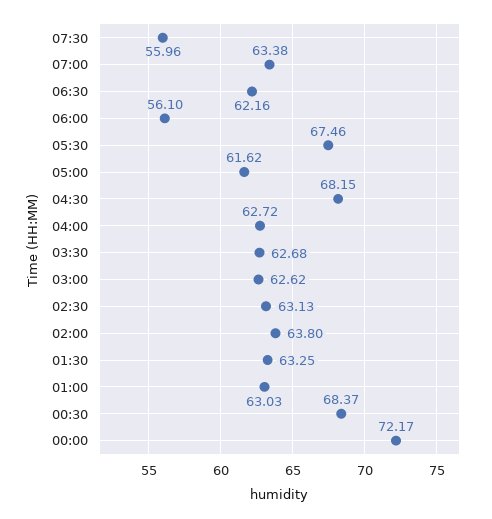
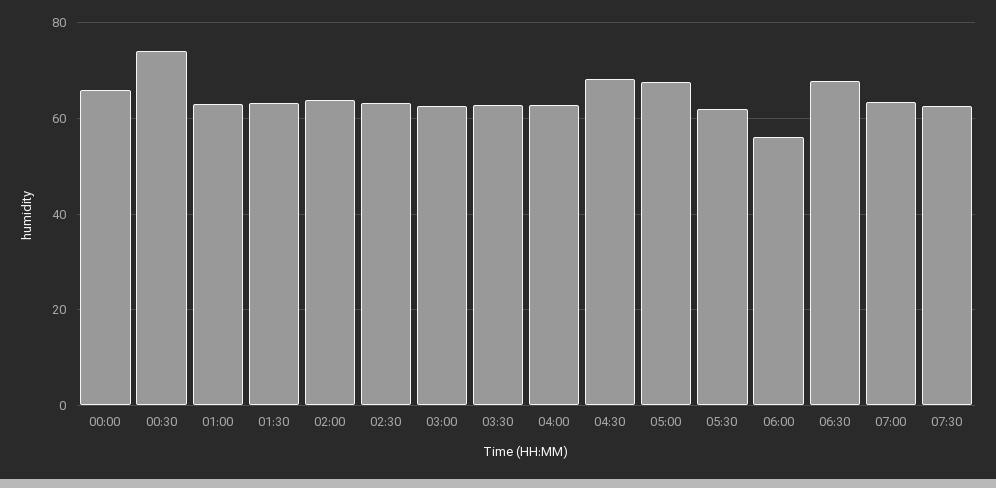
07:30: 55.96 -> 62
06:30: 62.16 -> 68
05:30: 67.46 -> 62
05:00: 61.62 -> 68
00:30: 68.37 -> 74
00:00: 72.17 -> 66

